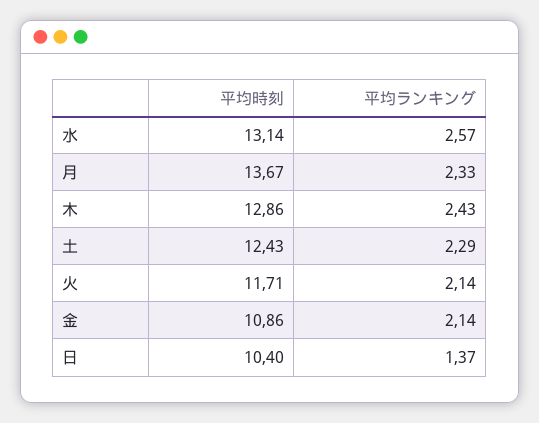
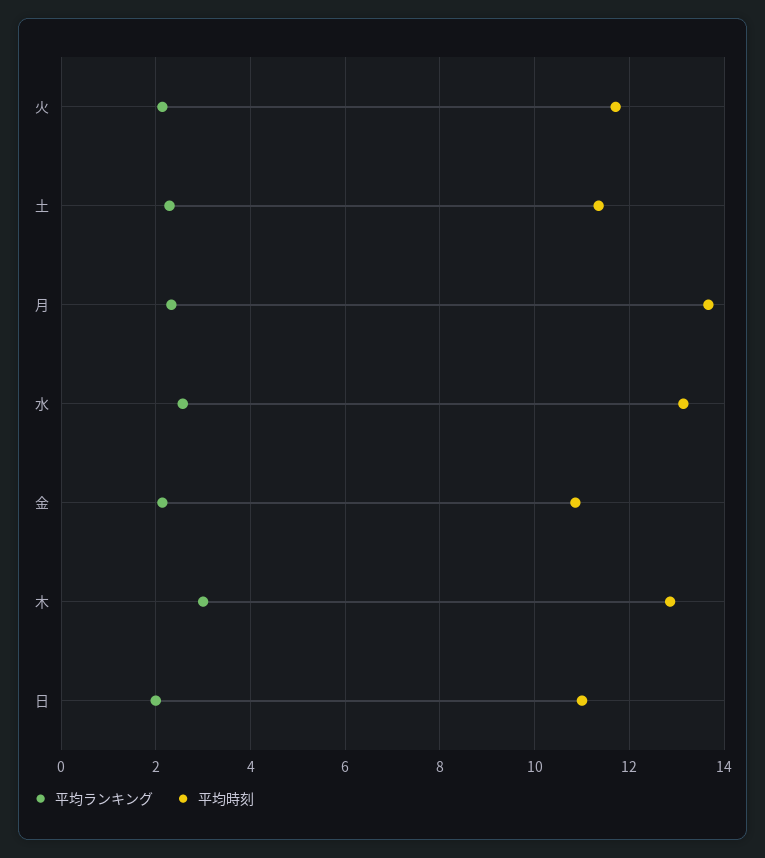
平均ランキング, 木: 2.43 -> 3
平均時刻, 土: 12.43 -> 11.4
平均時刻, 日: 10.4 -> 11
平均ランキング, 日: 1.37 -> 2

